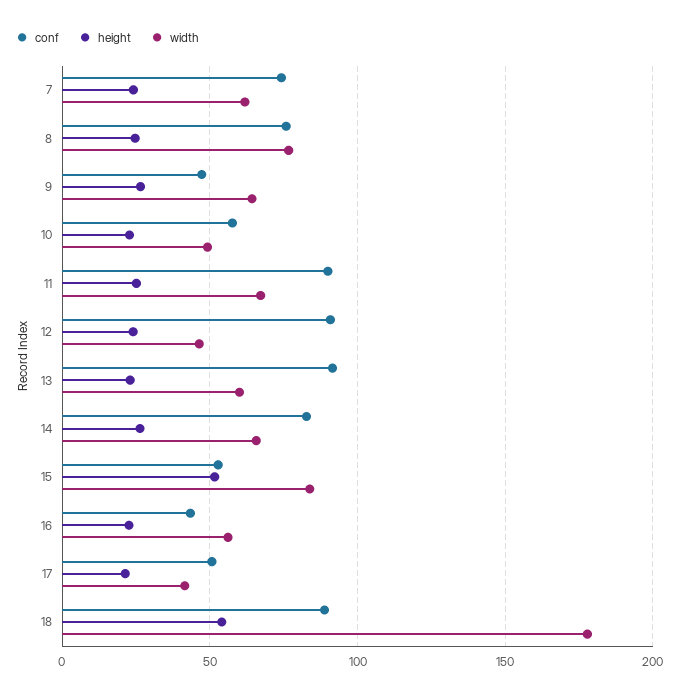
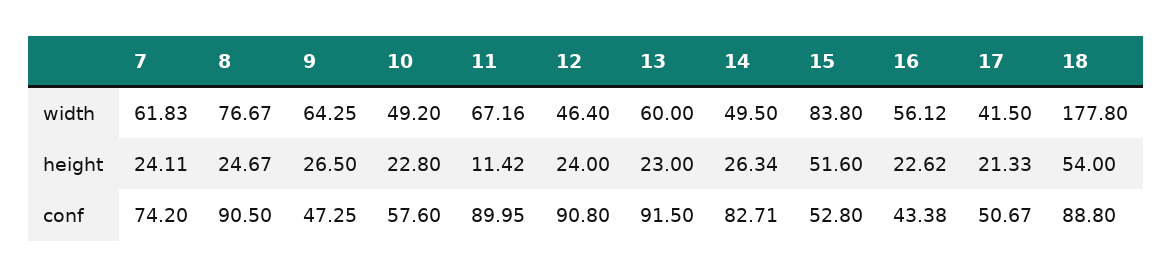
conf, 8: 75 -> 90.5
height, 11: 25 -> 11.42
width, 14: 65 -> 49.5

